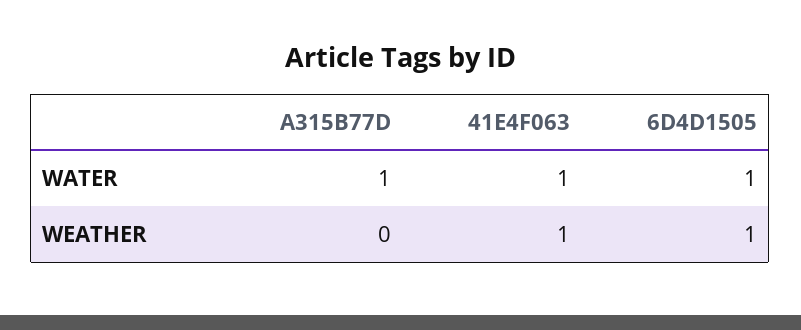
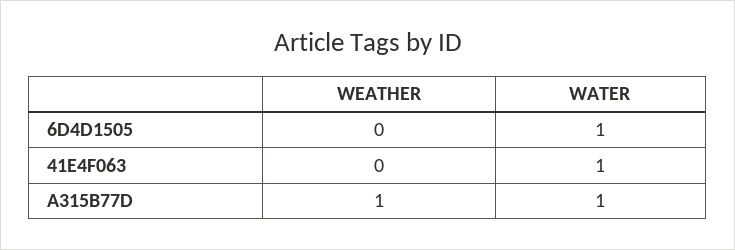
A315B77D, WEATHER: 0 -> 1
41E4F063, WEATHER: 1 -> 0
6D4D1505, WEATHER: 1 -> 0

